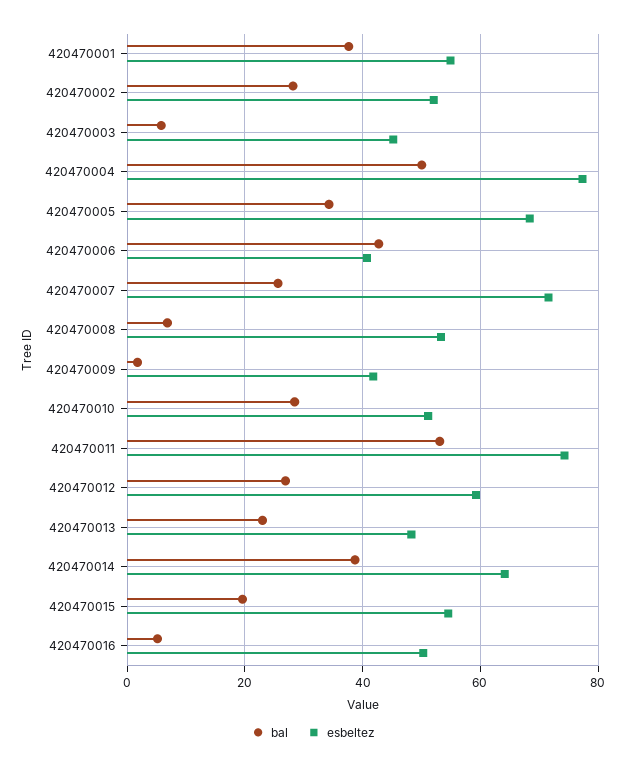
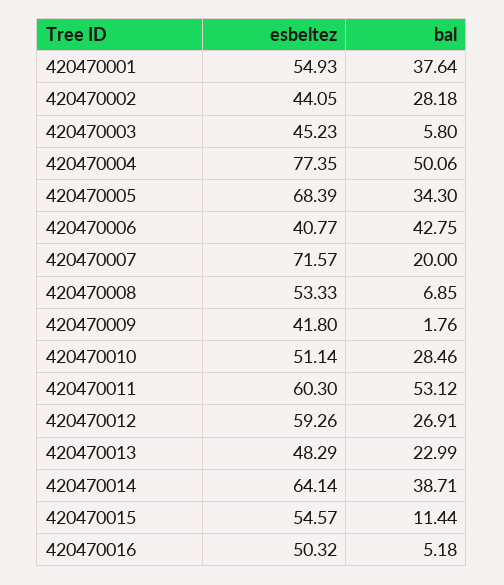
esbeltez, 420470002: 52 -> 44.05
bal, 420470007: 26 -> 20
esbeltez, 420470011: 74 -> 60.3
bal, 420470015: 20 -> 11.44

